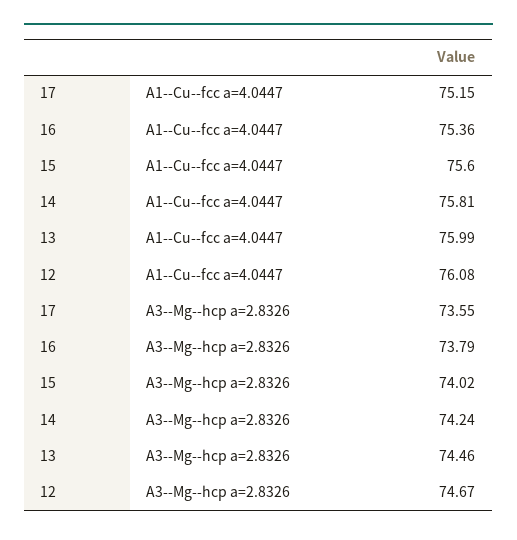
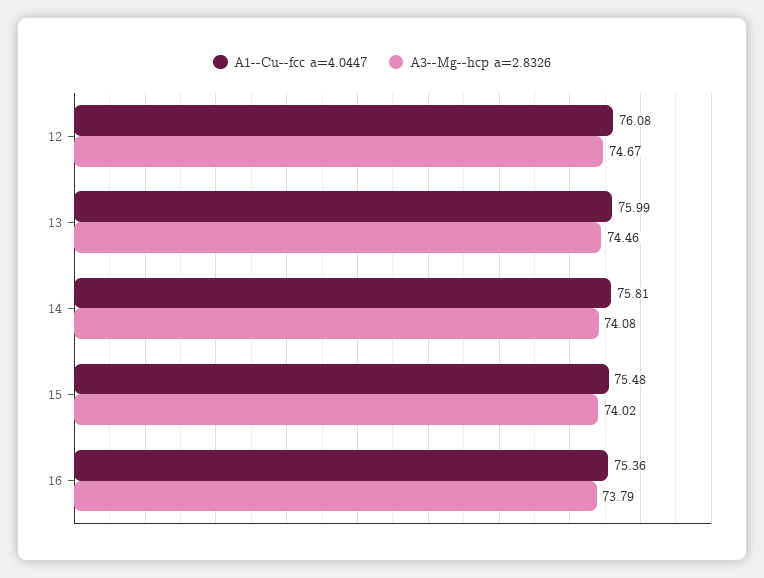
A1--Cu--fcc a=4.0447, 17: 75.15 -> none
A1--Cu--fcc a=4.0447, 15: 75.6 -> 75.48
A3--Mg--hcp a=2.8326, 17: 73.55 -> none
A3--Mg--hcp a=2.8326, 14: 74.24 -> 74.08

